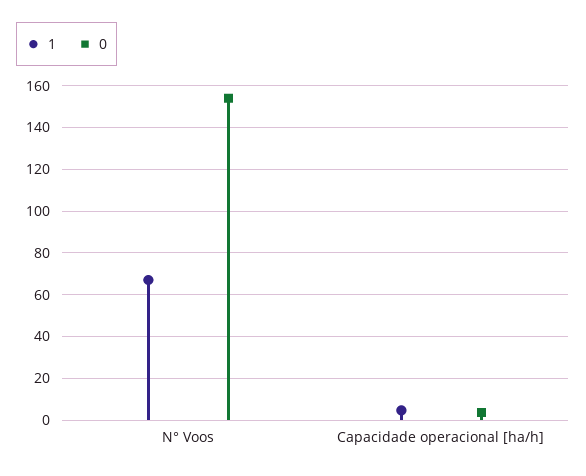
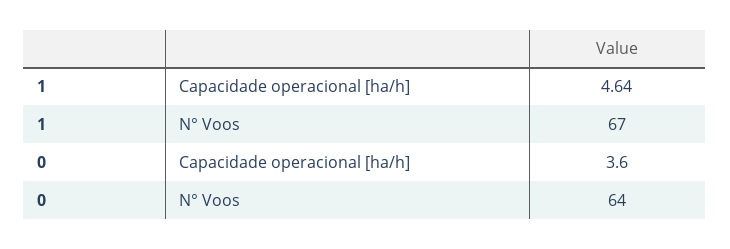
0, N° Voos: 155 -> 64

